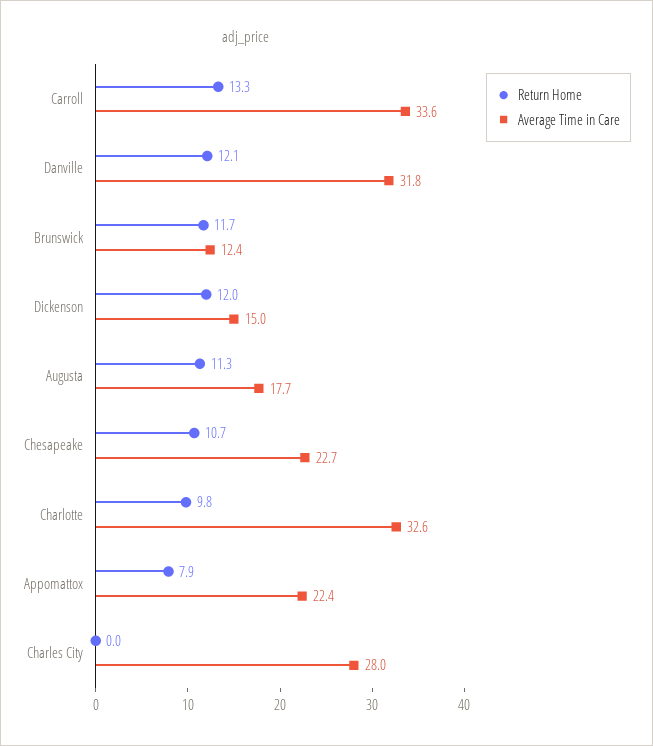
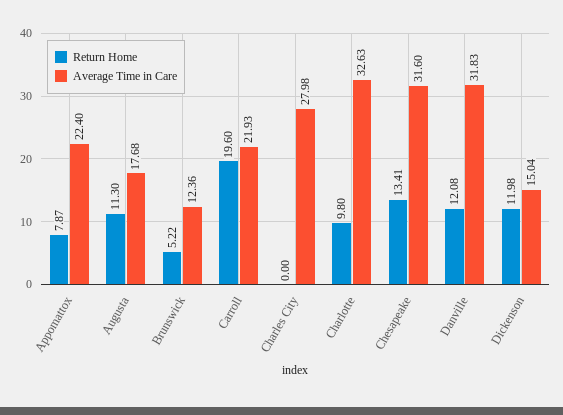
Return Home, Carroll: 13.3 -> 19.6
Average Time in Care, Carroll: 33.6 -> 21.93
Return Home, Brunswick: 11.7 -> 5.22
Return Home, Chesapeake: 10.7 -> 13.41
Average Time in Care, Chesapeake: 22.7 -> 31.6

